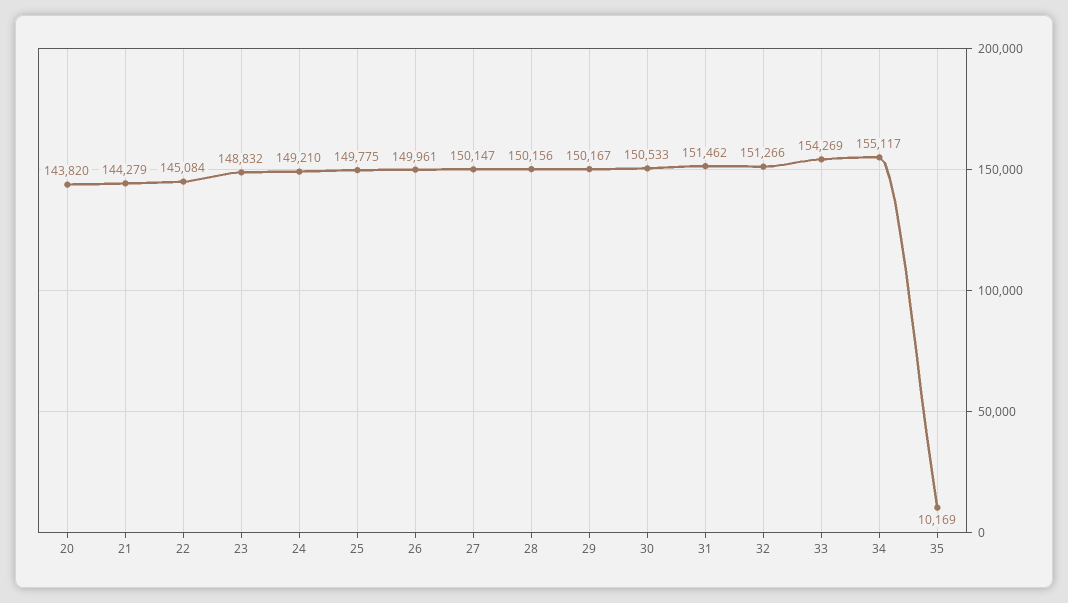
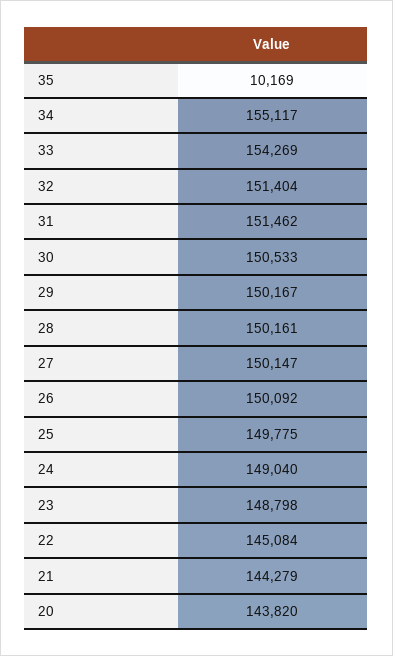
23: 148832 -> 148798
24: 149210 -> 149040
26: 149961 -> 150092
28: 150156 -> 150161
32: 151266 -> 151404

